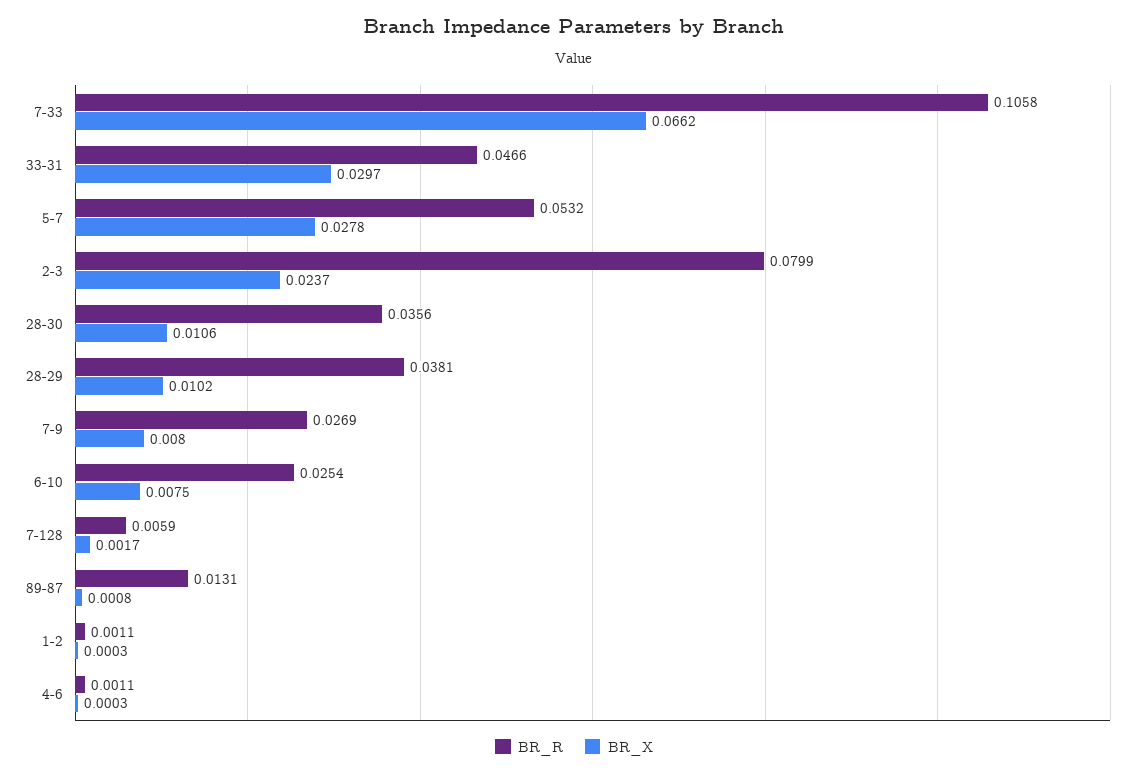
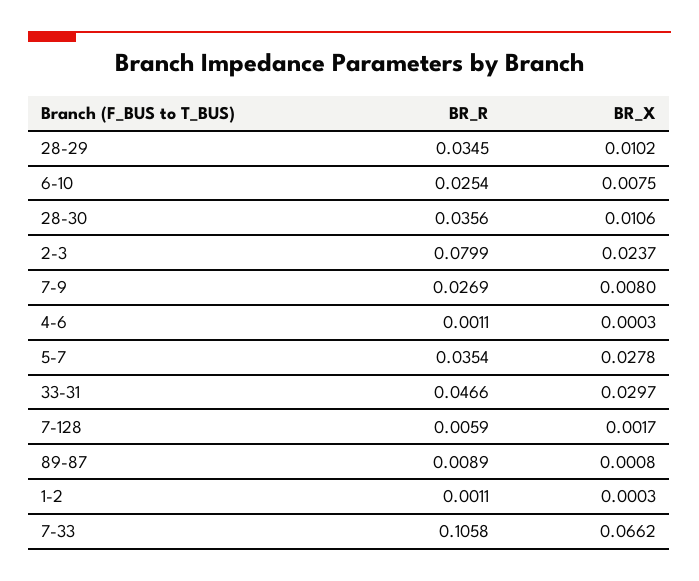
BR_R, 5-7: 0.0532 -> 0.0354
BR_R, 28-29: 0.0381 -> 0.0345
BR_R, 89-87: 0.0131 -> 0.0089

